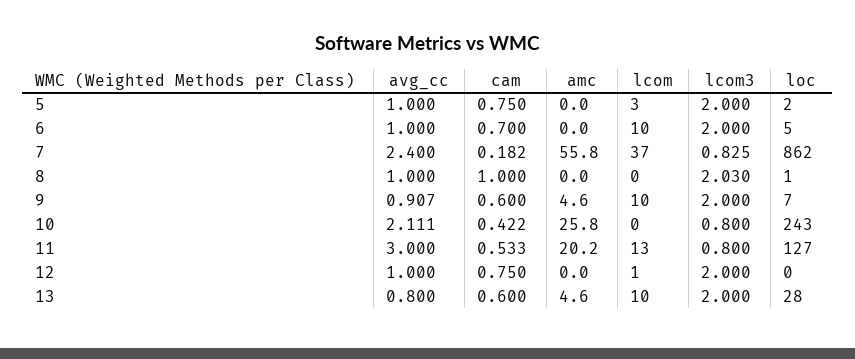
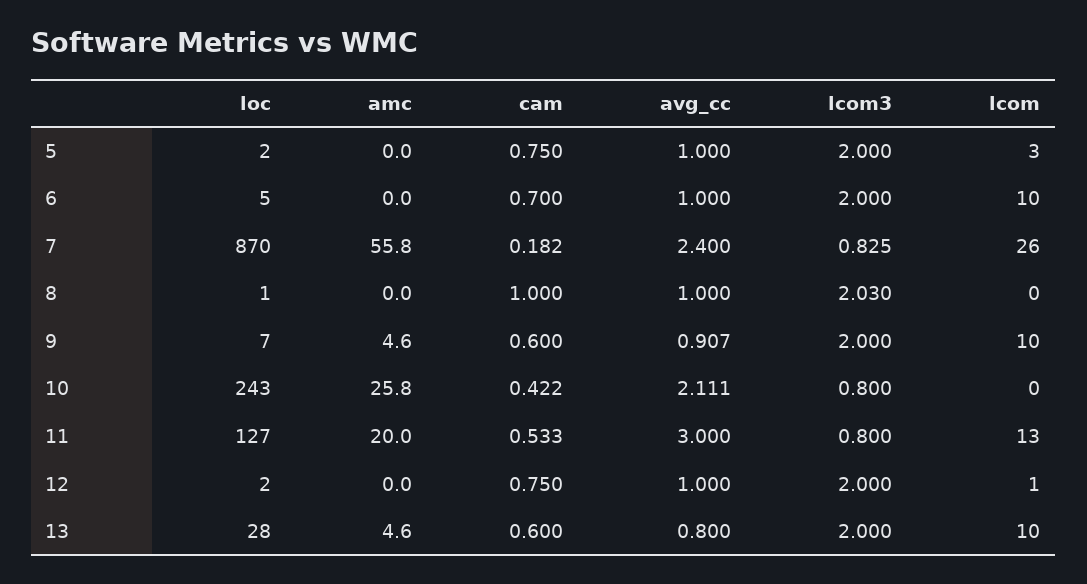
lcom, 7: 37 -> 26
loc, 7: 862 -> 870
amc, 11: 20.2 -> 20
loc, 12: 0 -> 2

